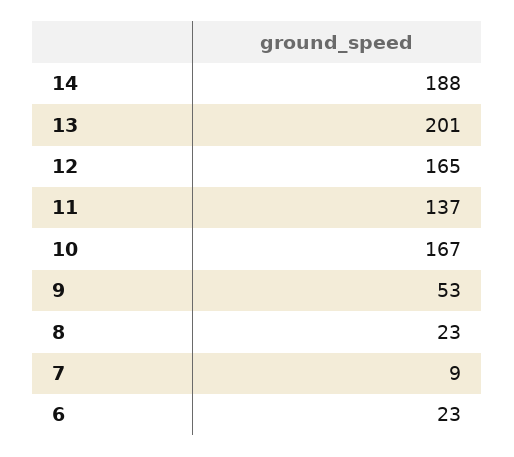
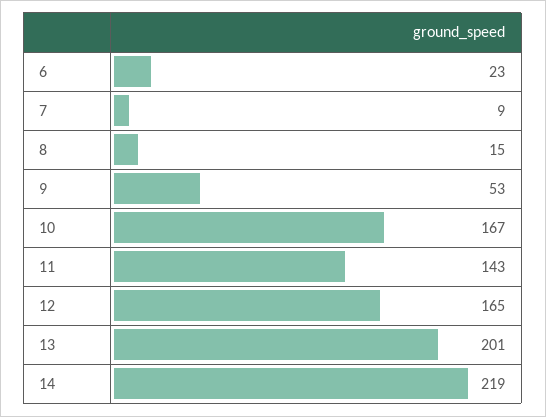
14: 188 -> 219
11: 137 -> 143
8: 23 -> 15

